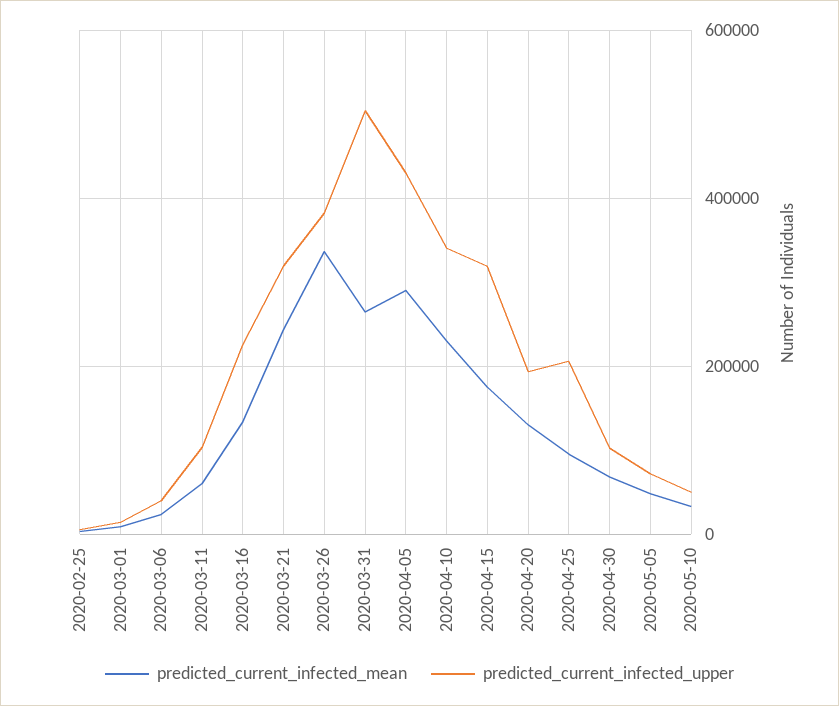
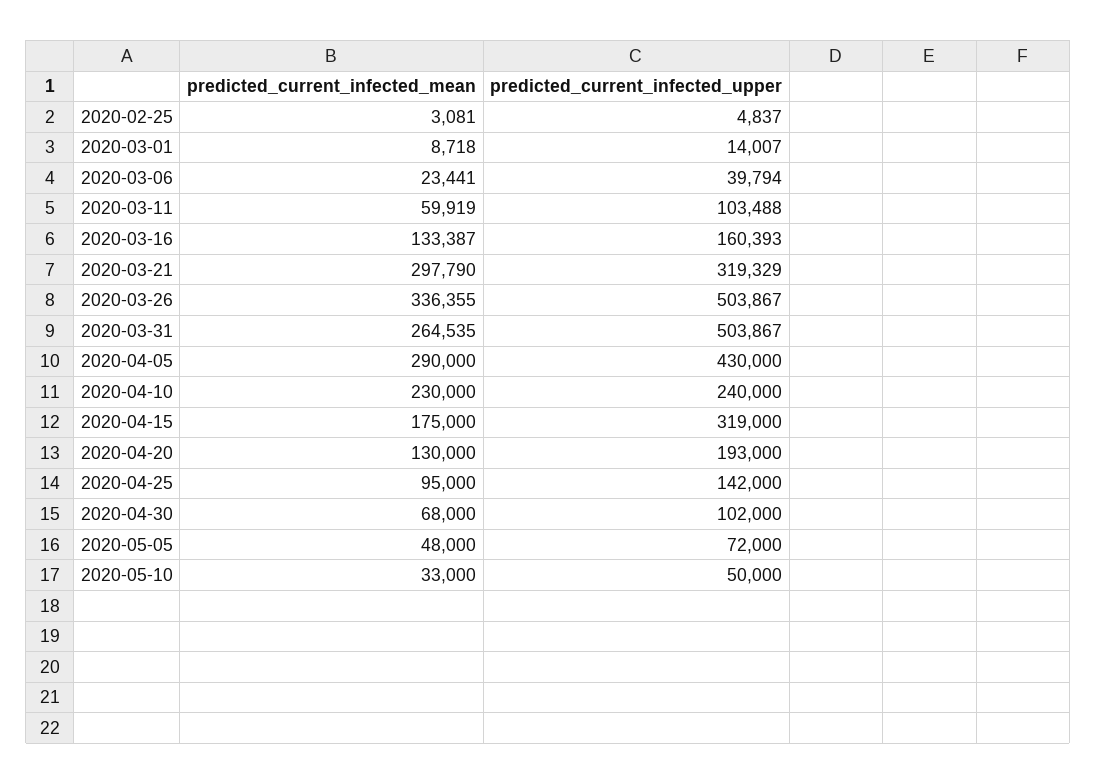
predicted_current_infected_upper, 2020-03-16: 220000 -> 160393
predicted_current_infected_mean, 2020-03-21: 240000 -> 297790
predicted_current_infected_upper, 2020-03-26: 380000 -> 503867
predicted_current_infected_upper, 2020-04-10: 340000 -> 240000
predicted_current_infected_upper, 2020-04-25: 200000 -> 142000

